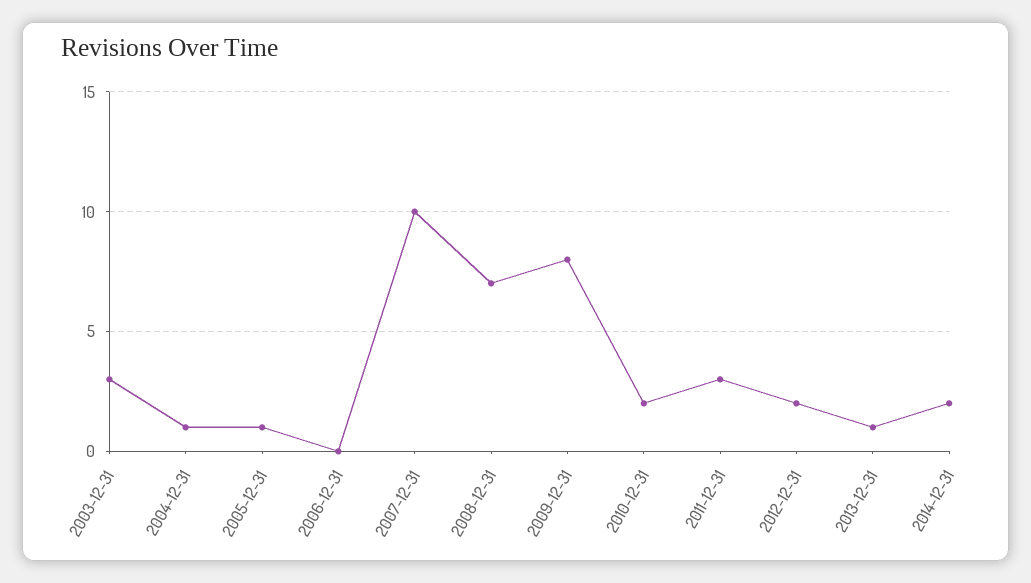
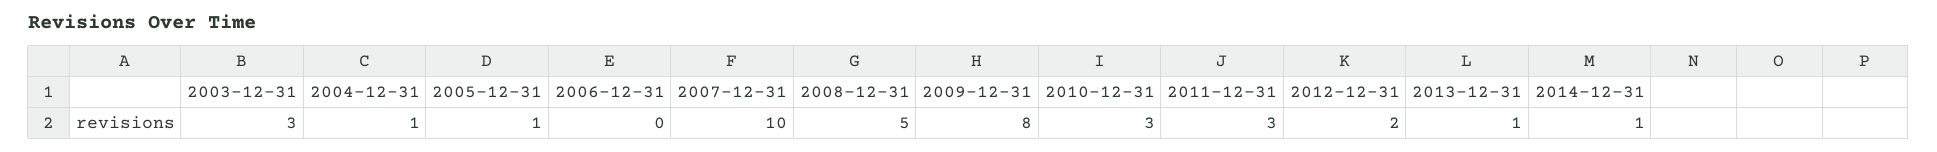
2008-12-31: 7 -> 5
2010-12-31: 2 -> 3
2014-12-31: 2 -> 1

